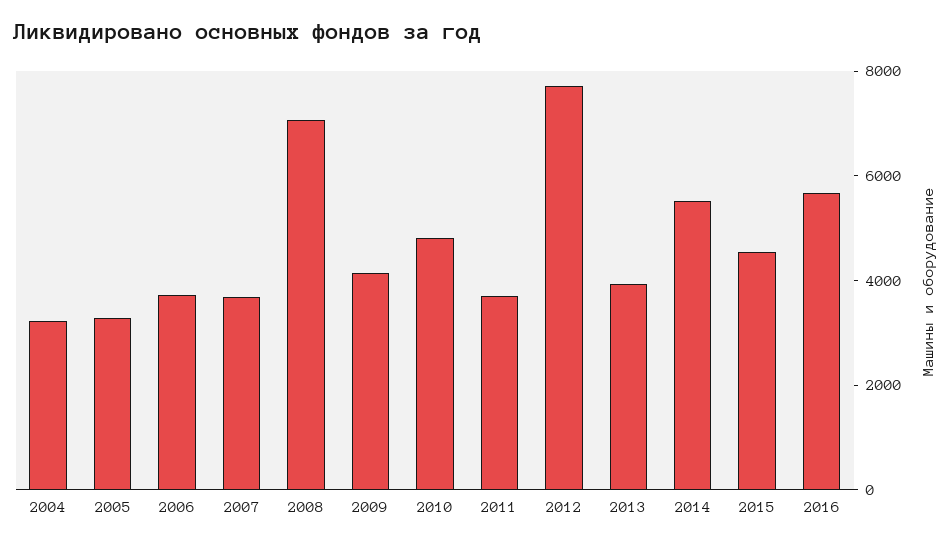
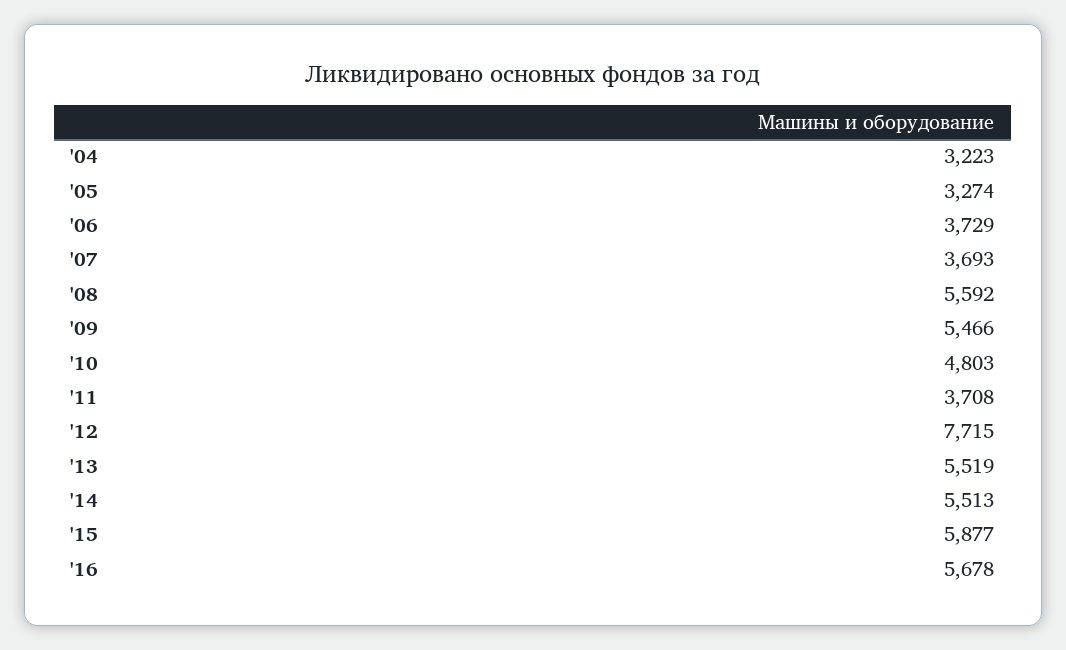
2008: 7000 -> 5592
2009: 4000 -> 5466
2013: 4000 -> 5519
2015: 4500 -> 5877

